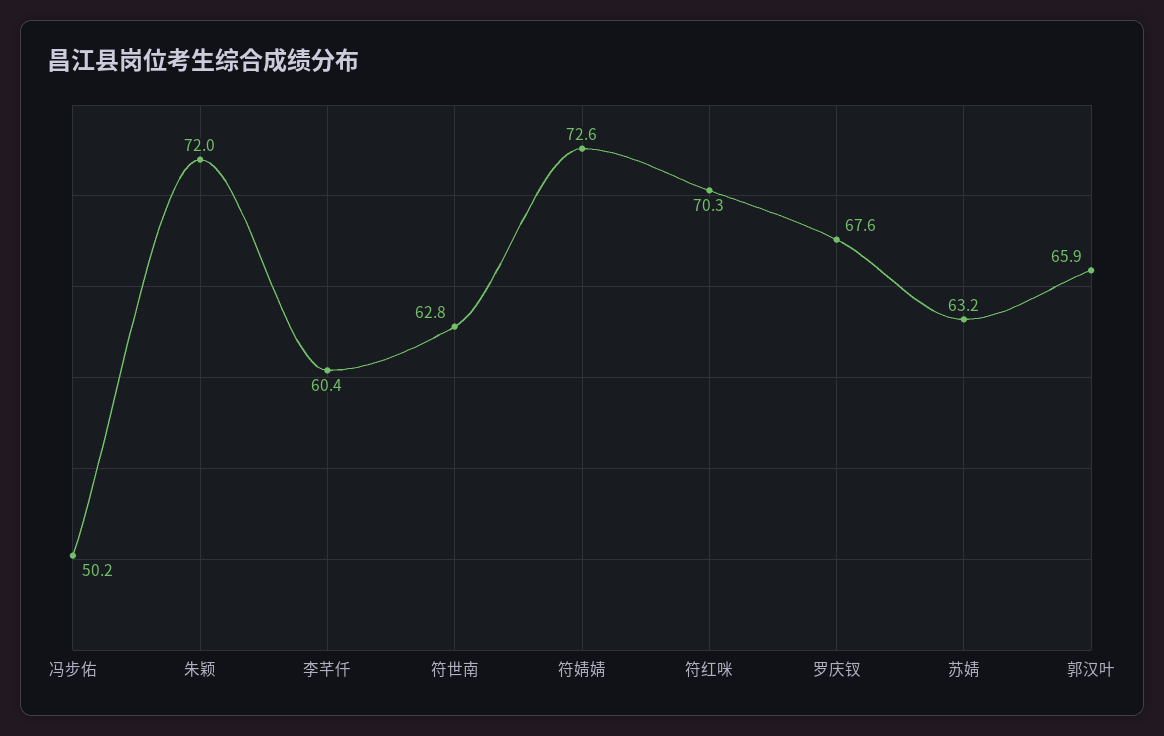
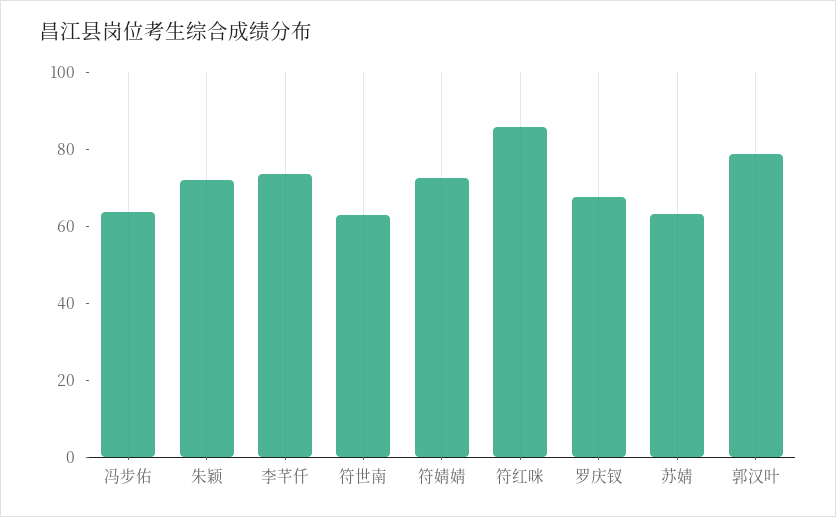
冯步佑: 50.2 -> 65
李芊仟: 60.4 -> 75
符红咪: 70.3 -> 85
郭汉叶: 65.9 -> 80

